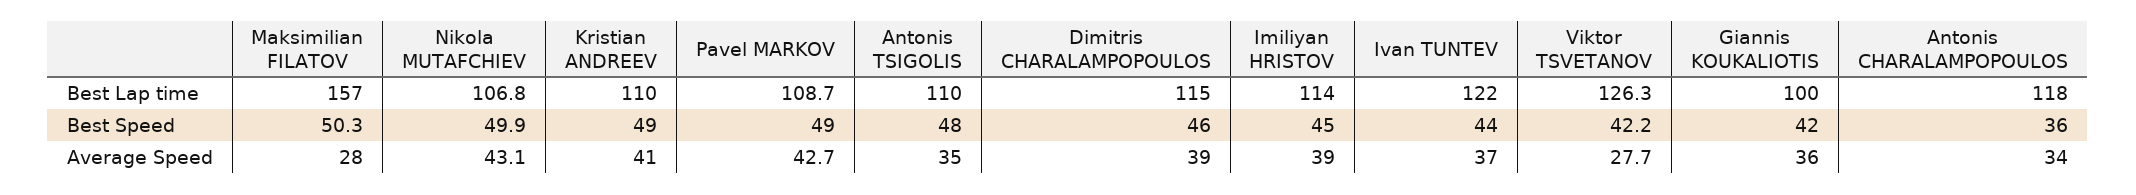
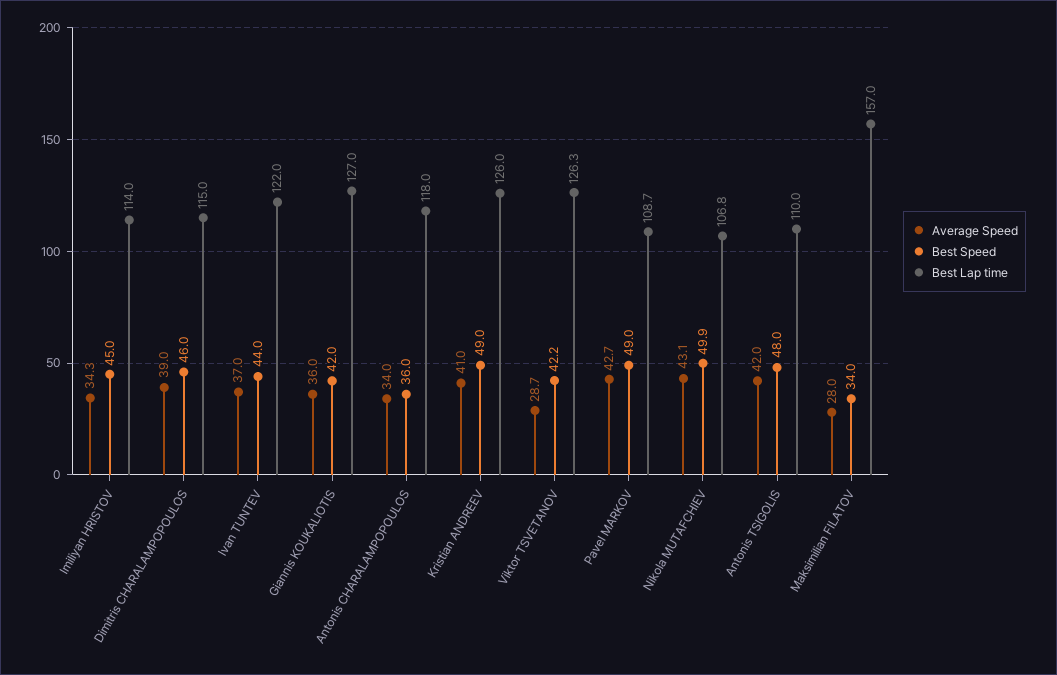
Best Lap time, Kristian ANDREEV: 110 -> 126
Best Lap time, Giannis KOUKALIOTIS: 100 -> 127
Best Speed, Maksimilian FILATOV: 50.3 -> 34
Average Speed, Antonis TSIGOLIS: 35 -> 42
Average Speed, Imiliyan HRISTOV: 39 -> 34.3
Average Speed, Viktor TSVETANOV: 27.7 -> 28.7

